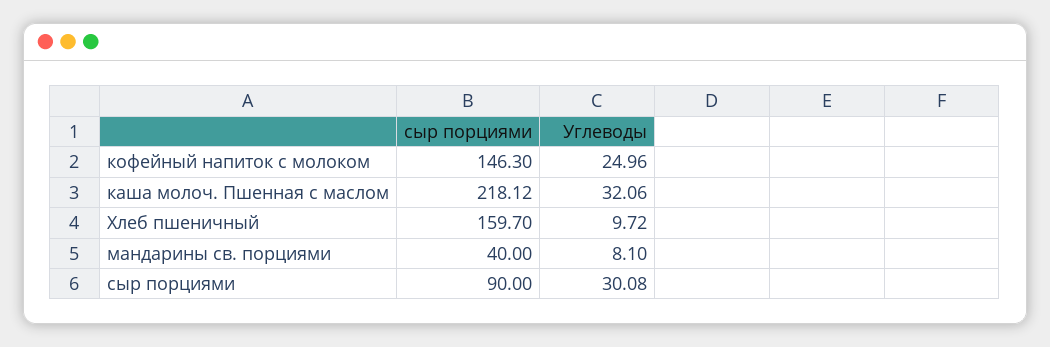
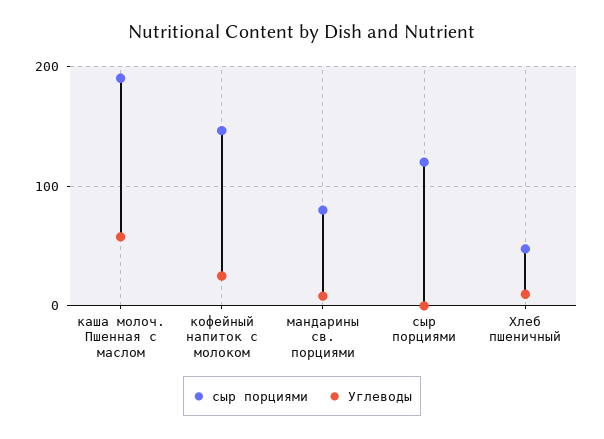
сыр порциями, каша молоч. Пшенная с маслом: 218.12 -> 190
Углеводы, каша молоч. Пшенная с маслом: 32.06 -> 60
сыр порциями, Хлеб пшеничный: 159.7 -> 50
сыр порциями, мандарины св. порциями: 40 -> 80
сыр порциями, сыр порциями: 90 -> 120
Углеводы, сыр порциями: 30.08 -> 0

